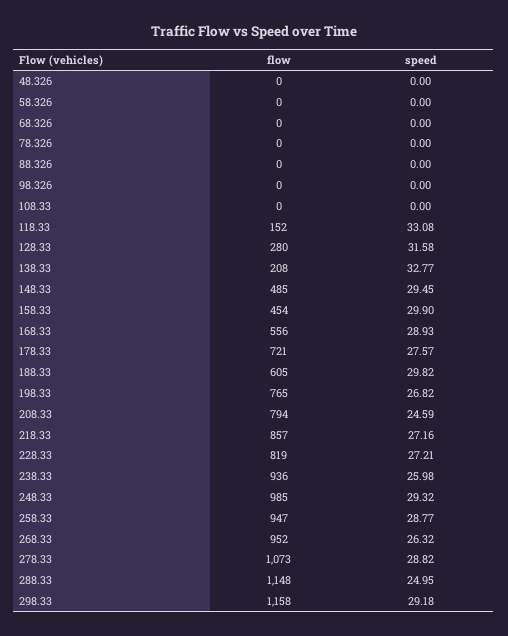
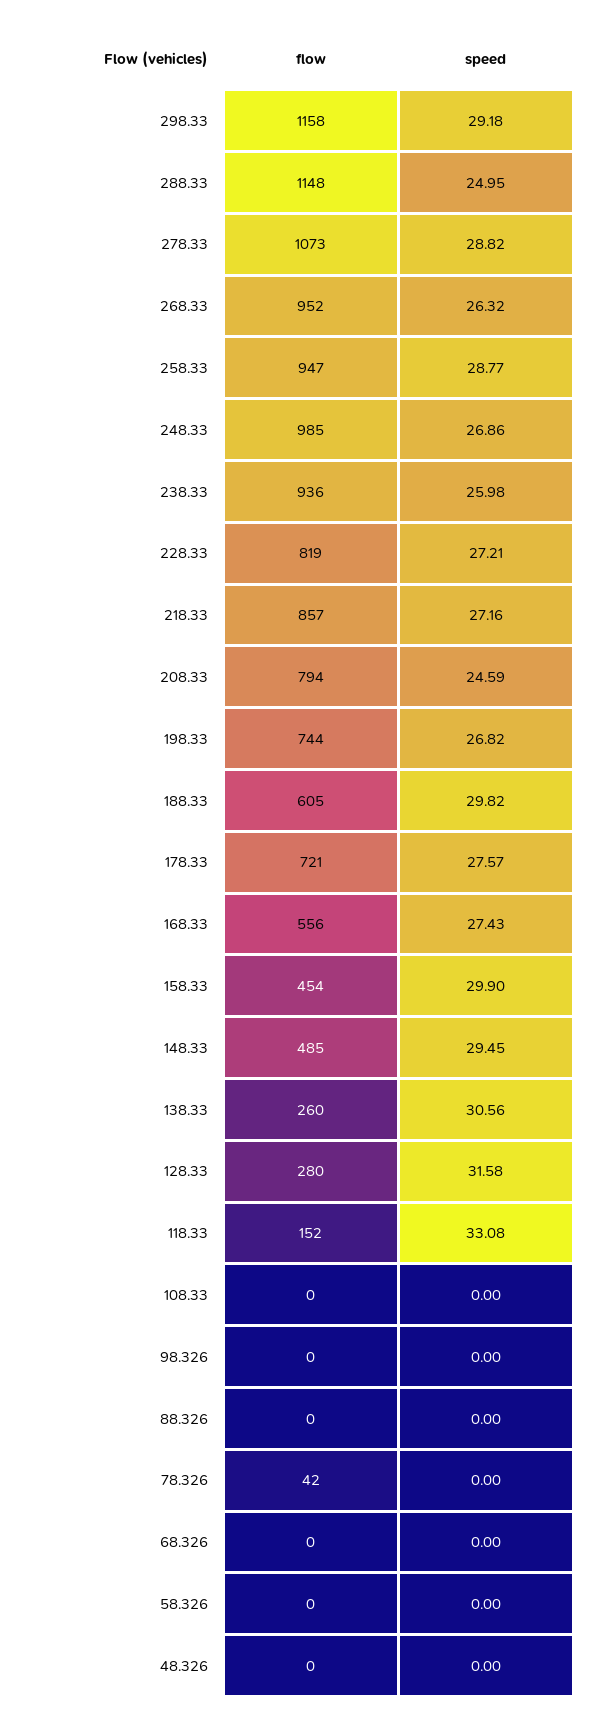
flow, 78.326: 0 -> 42
flow, 138.33: 208 -> 260
speed, 138.33: 32.77 -> 30.56
speed, 168.33: 28.93 -> 27.43
flow, 198.33: 765 -> 744
speed, 248.33: 29.32 -> 26.86

